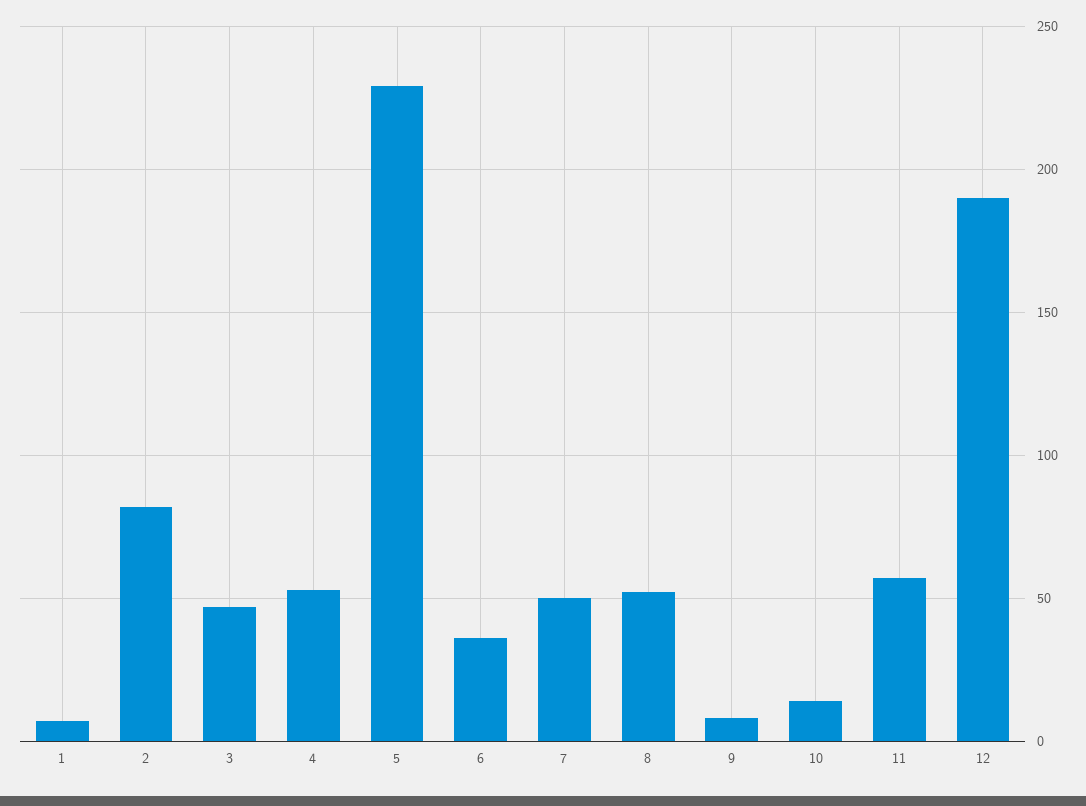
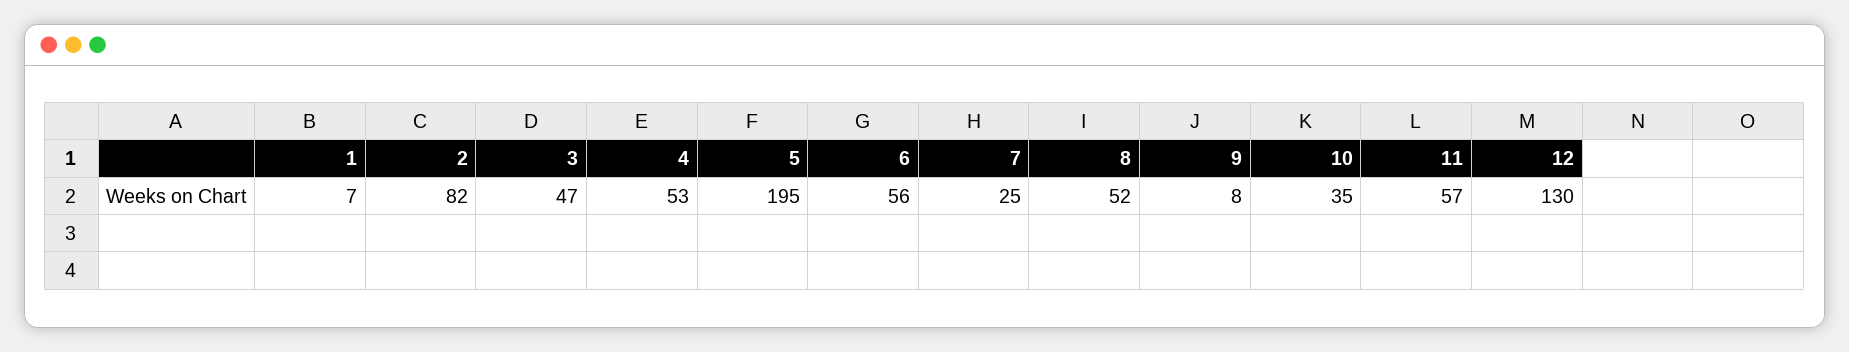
5: 230 -> 195
6: 35 -> 56
7: 50 -> 25
10: 15 -> 35
12: 190 -> 130

